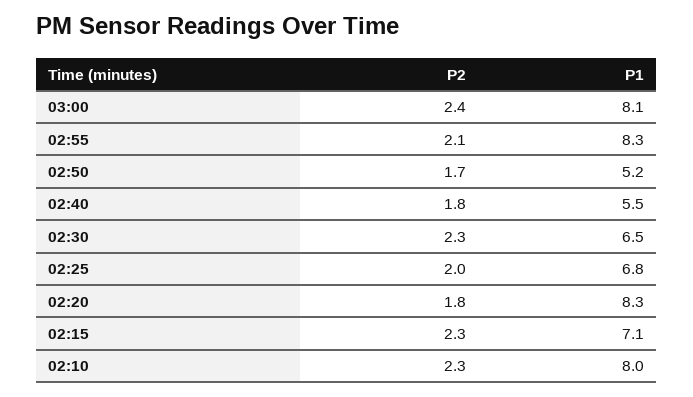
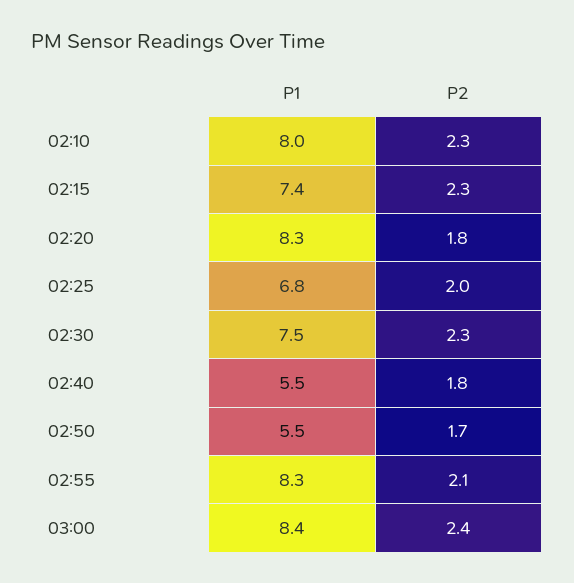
P1, 03:00: 8.1 -> 8.4
P1, 02:50: 5.2 -> 5.5
P1, 02:30: 6.5 -> 7.5
P1, 02:15: 7.1 -> 7.4

